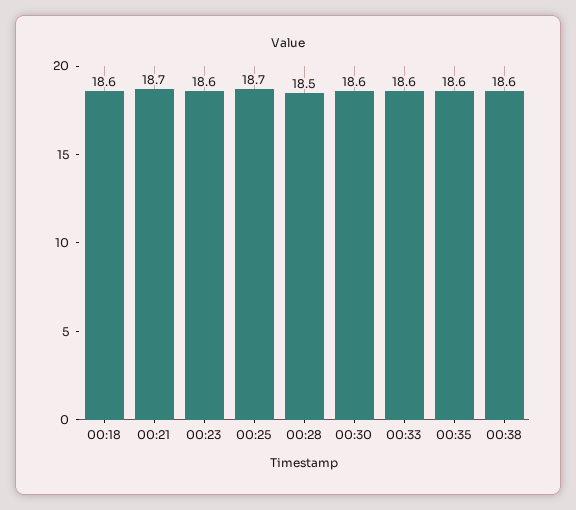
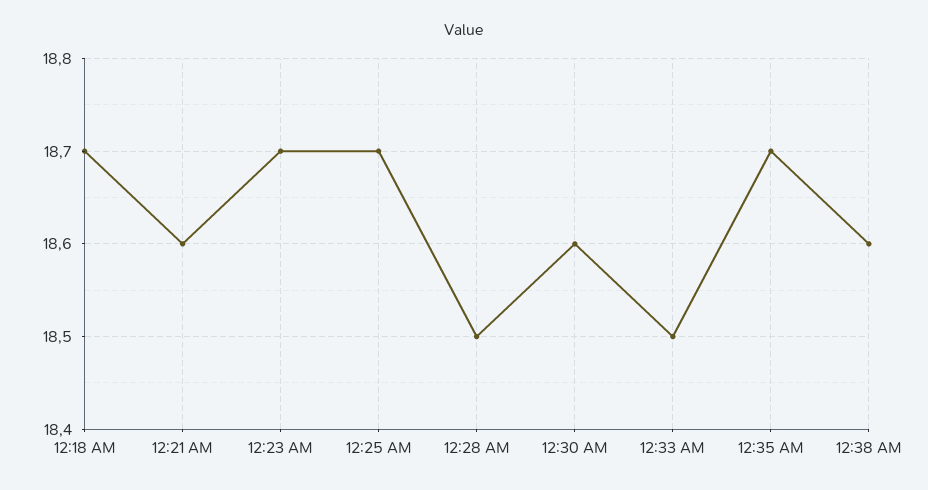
00:18: 18.6 -> 18.7
00:21: 18.7 -> 18.6
00:23: 18.6 -> 18.7
00:33: 18.6 -> 18.5
00:35: 18.6 -> 18.7

